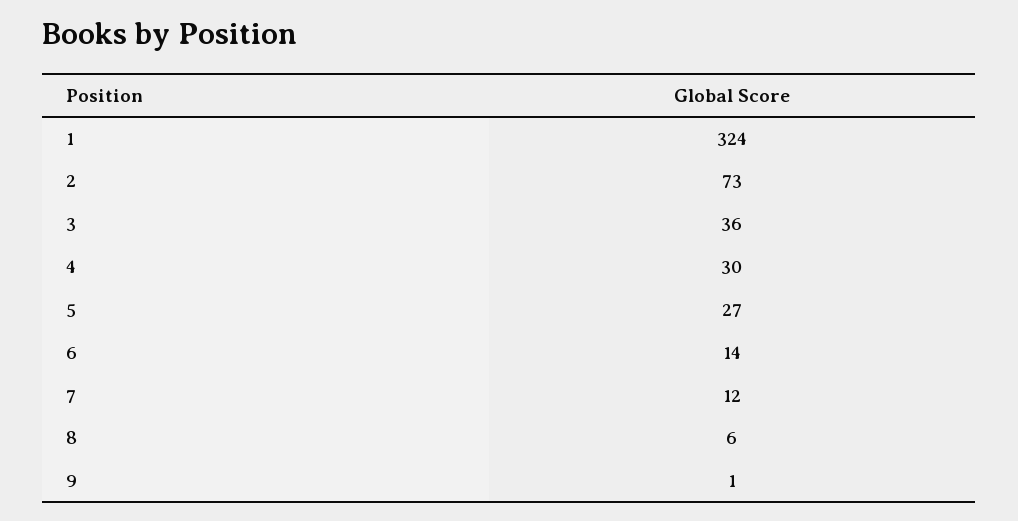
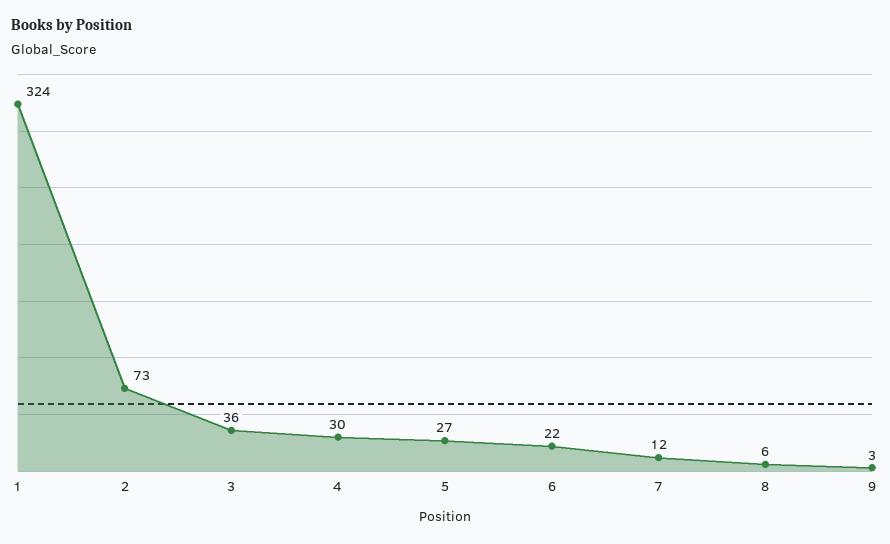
6: 14 -> 22
9: 1 -> 3

